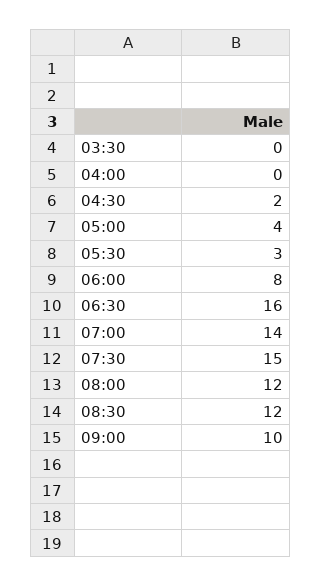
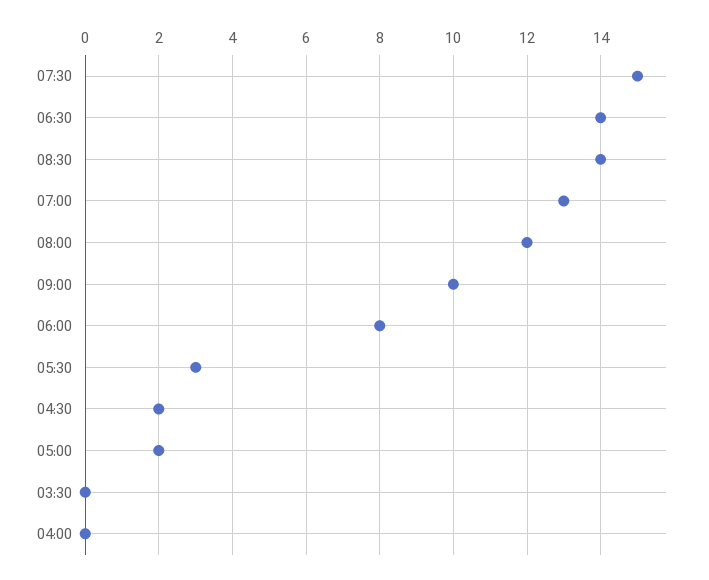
05:00: 4 -> 2
06:30: 16 -> 14
07:00: 14 -> 13
08:30: 12 -> 14

